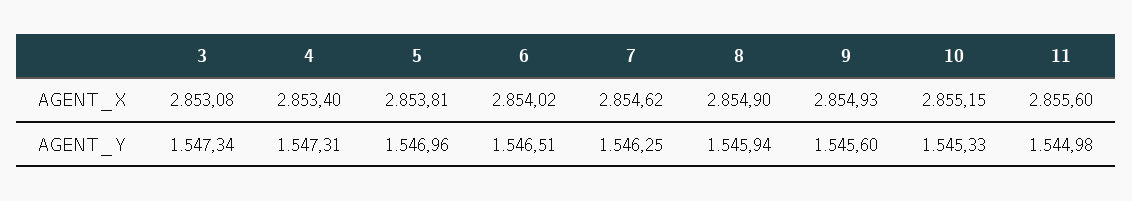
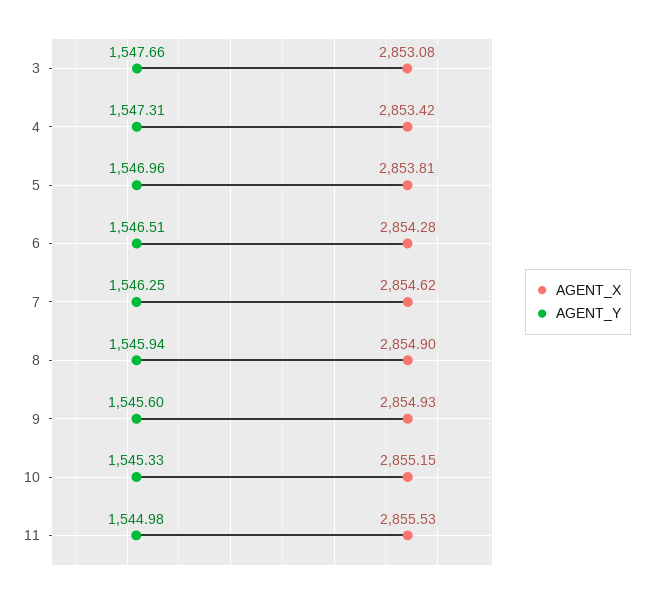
AGENT_X, 4: 2853.4 -> 2853.42
AGENT_X, 6: 2854.02 -> 2854.28
AGENT_X, 11: 2855.6 -> 2855.53
AGENT_Y, 3: 1547.34 -> 1547.66

